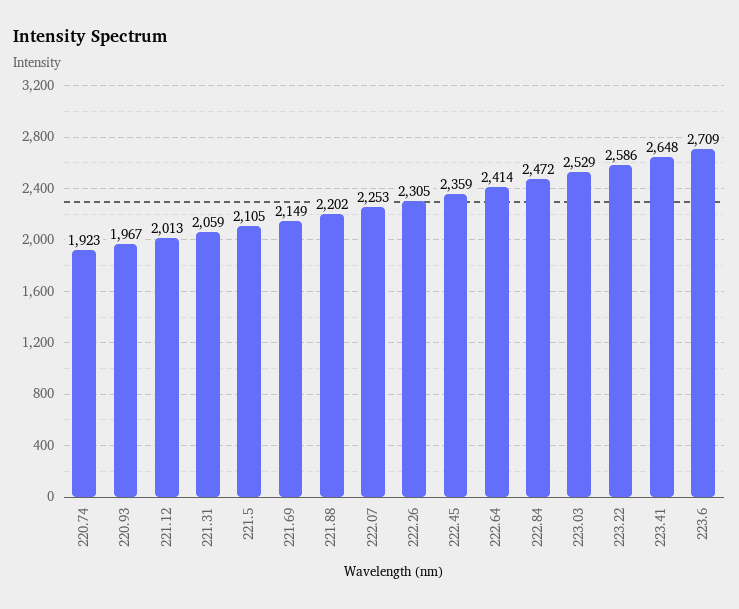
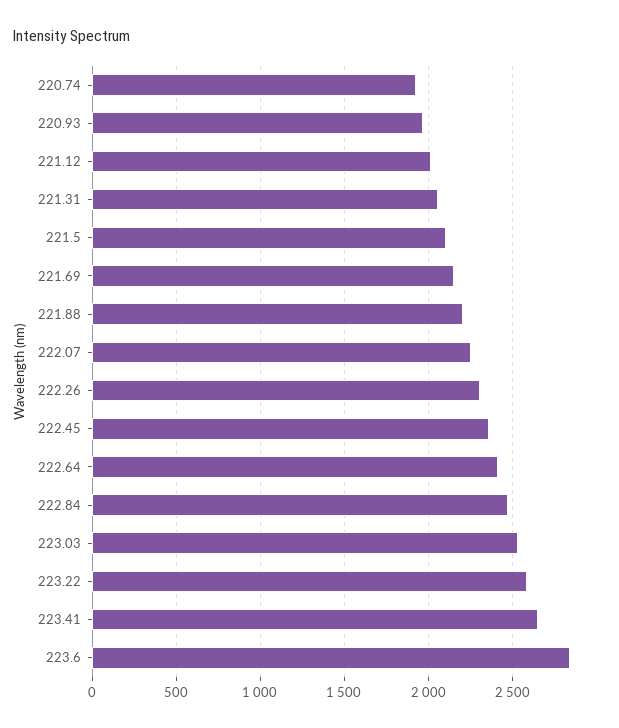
223.6: 2709 -> 2850

